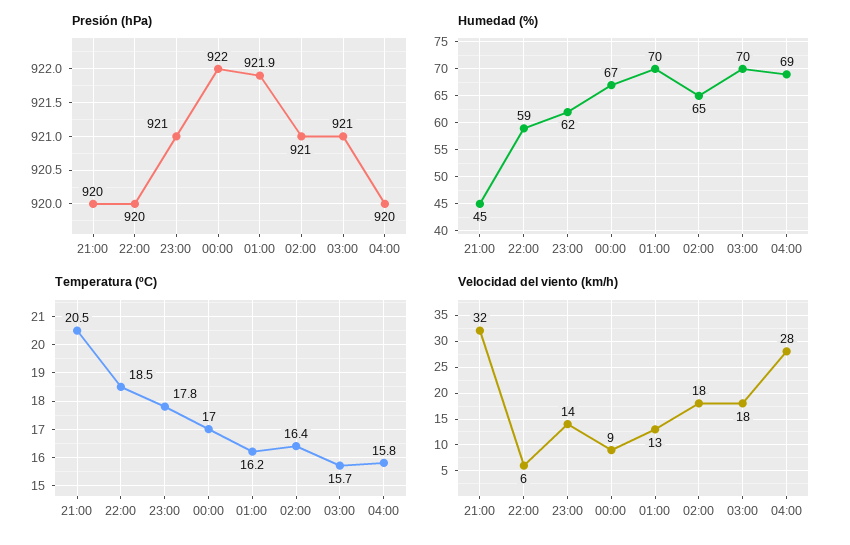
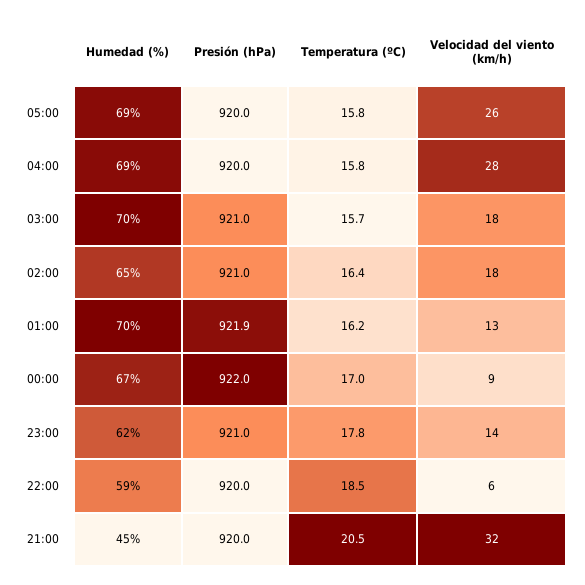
Humedad (%), 05:00: none -> 69
Presión (hPa), 05:00: none -> 920
Temperatura (ºC), 05:00: none -> 15.8
Velocidad del viento (km/h), 05:00: none -> 26

